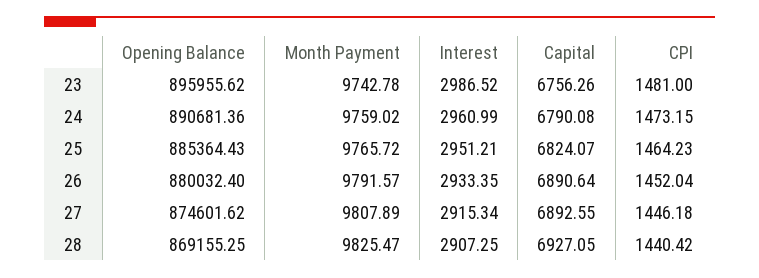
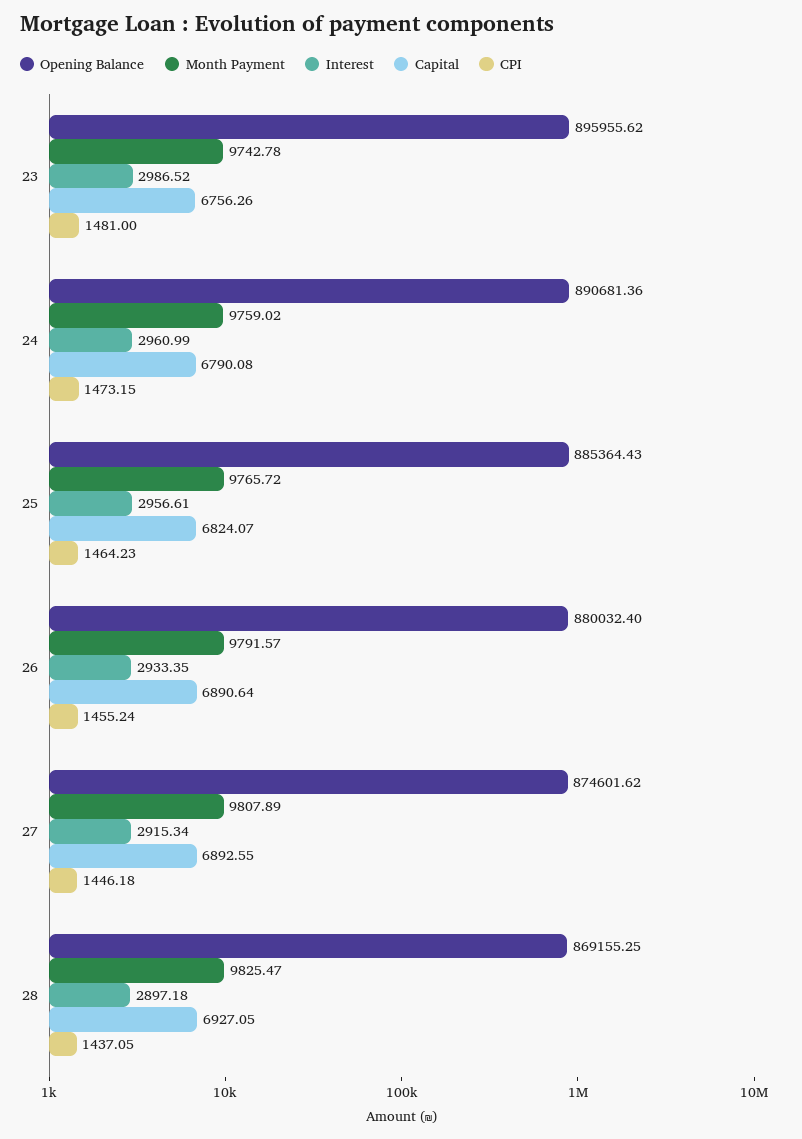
Interest, 25: 2951.21 -> 2956.61
CPI, 26: 1452.04 -> 1455.24
Interest, 28: 2907.25 -> 2897.18
CPI, 28: 1440.42 -> 1437.05

